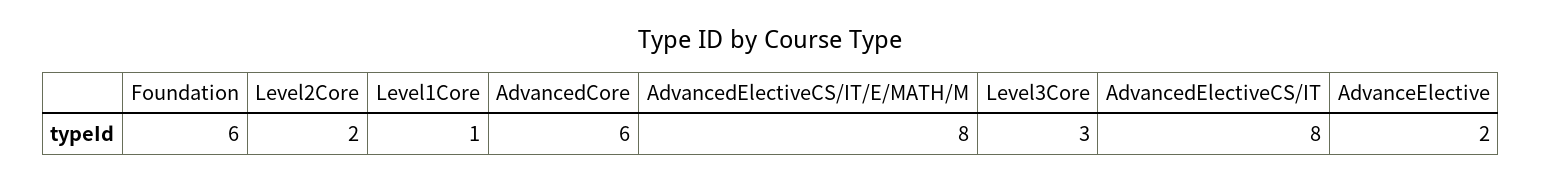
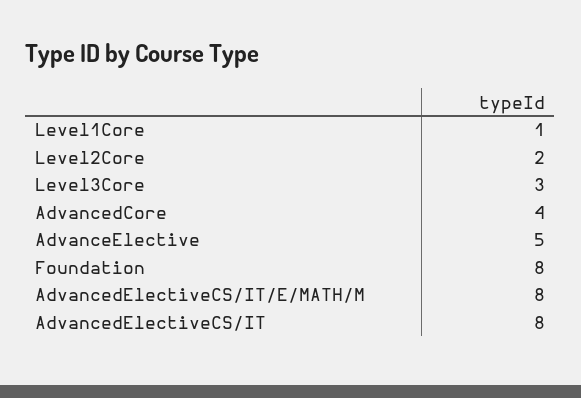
Foundation: 6 -> 8
AdvancedCore: 6 -> 4
AdvanceElective: 2 -> 5

